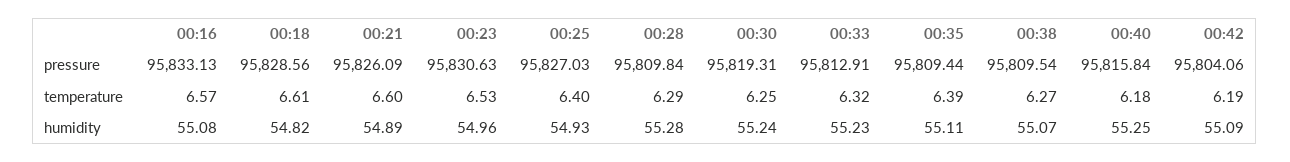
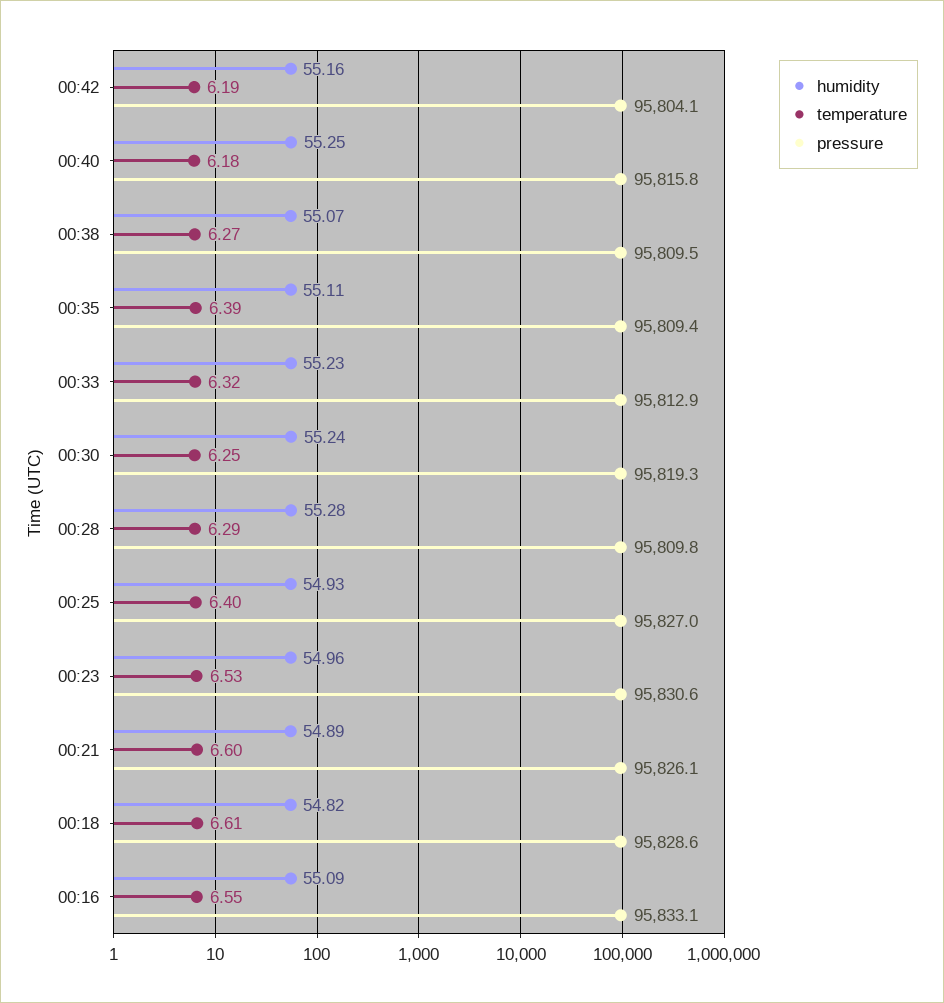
temperature, 00:16: 6.57 -> 6.55
humidity, 00:16: 55.08 -> 55.09
humidity, 00:42: 55.09 -> 55.16

